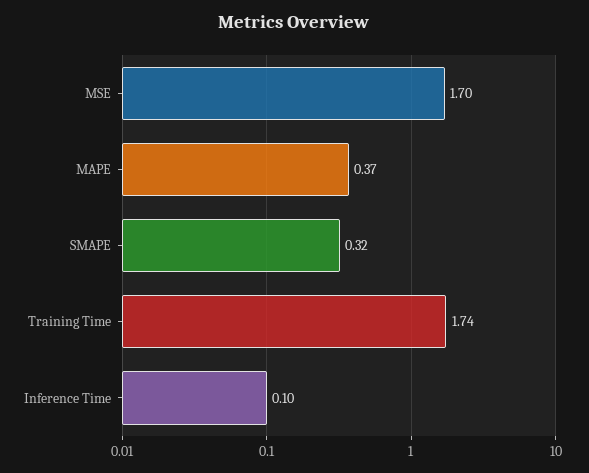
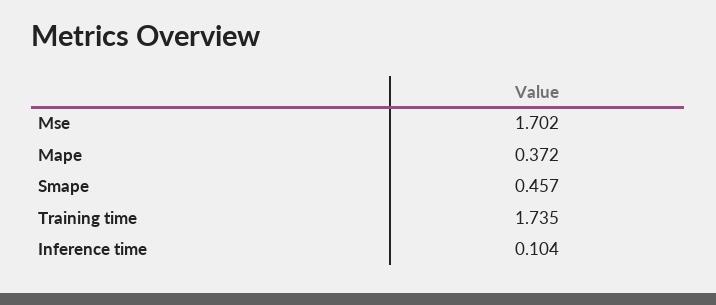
SMAPE: 0.32 -> 0.457

